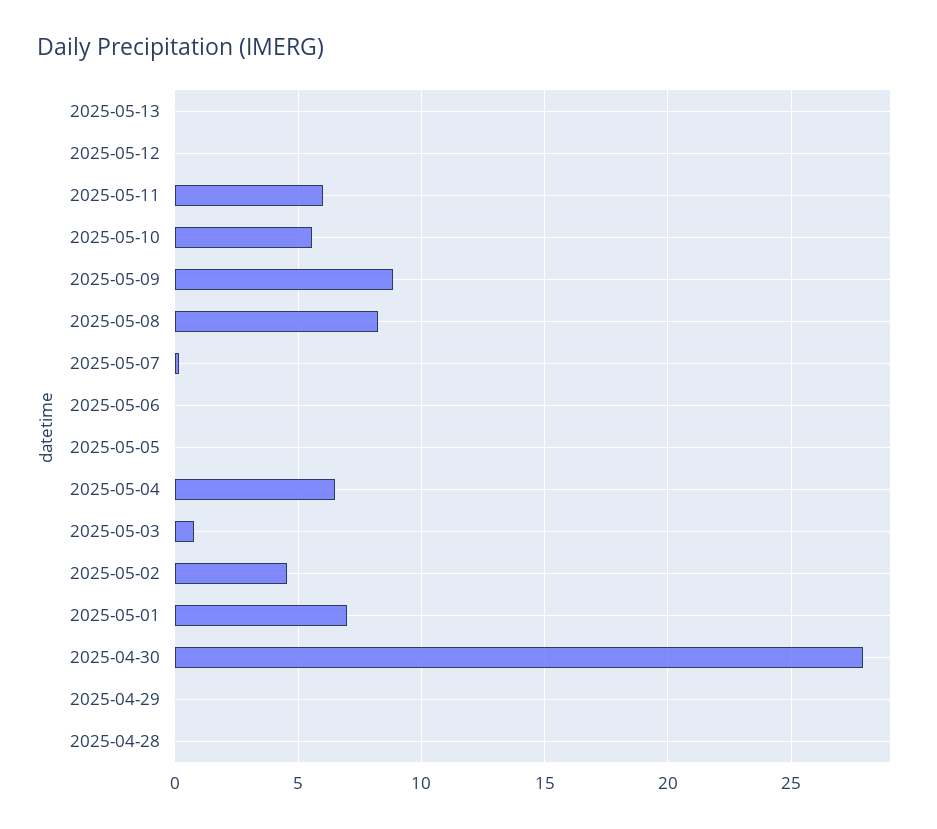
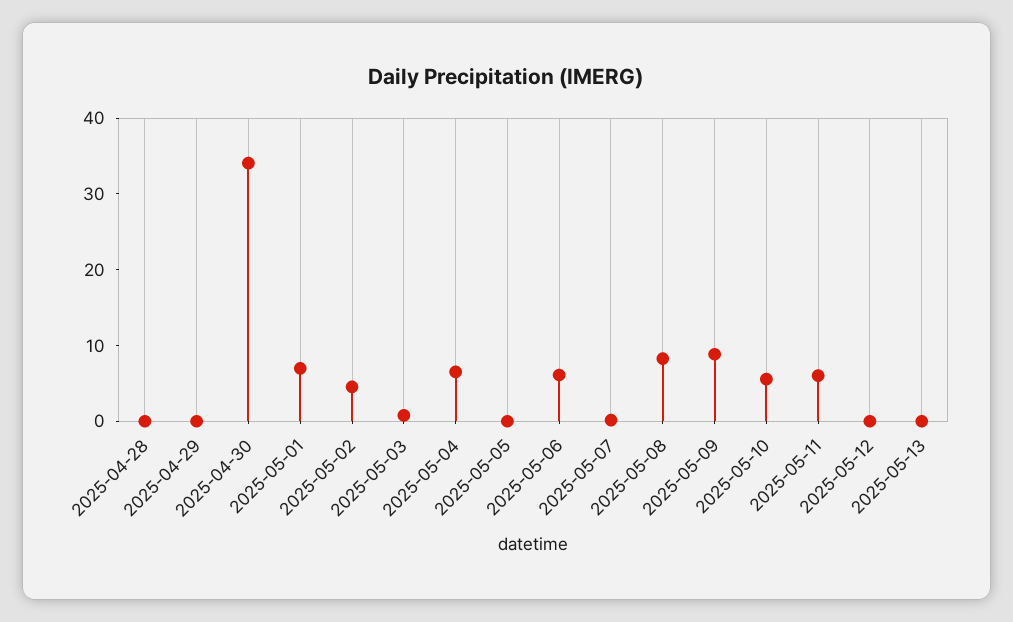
2025-05-06: 0 -> 6
2025-04-30: 28 -> 34

